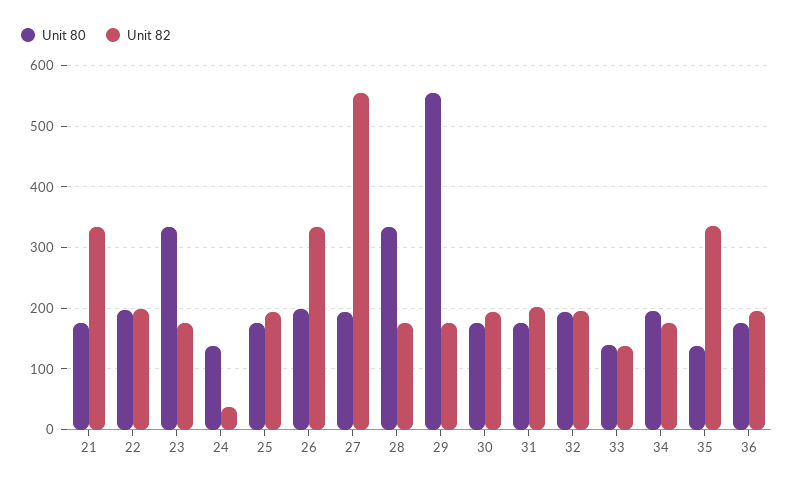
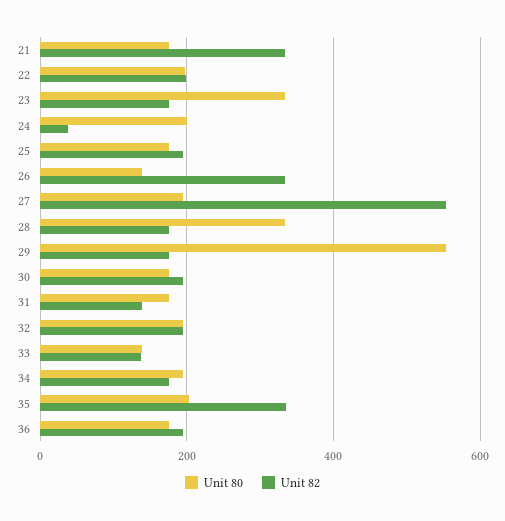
Unit 80, 24: 140 -> 200
Unit 80, 26: 200 -> 140
Unit 82, 31: 200 -> 140
Unit 80, 35: 140 -> 200

